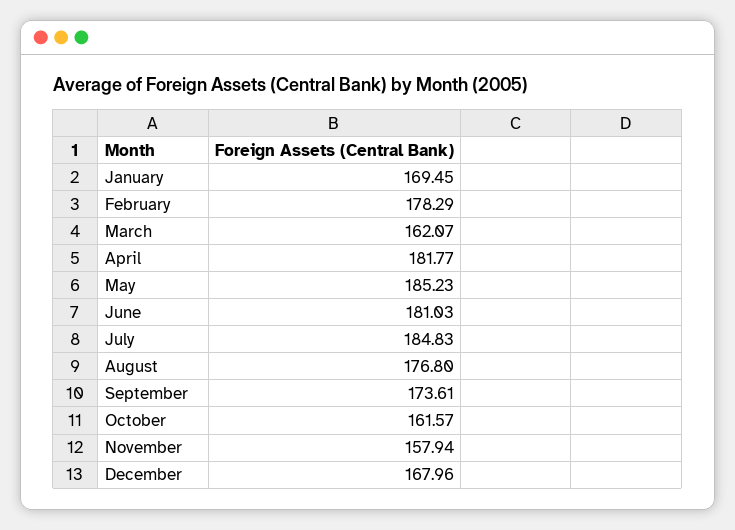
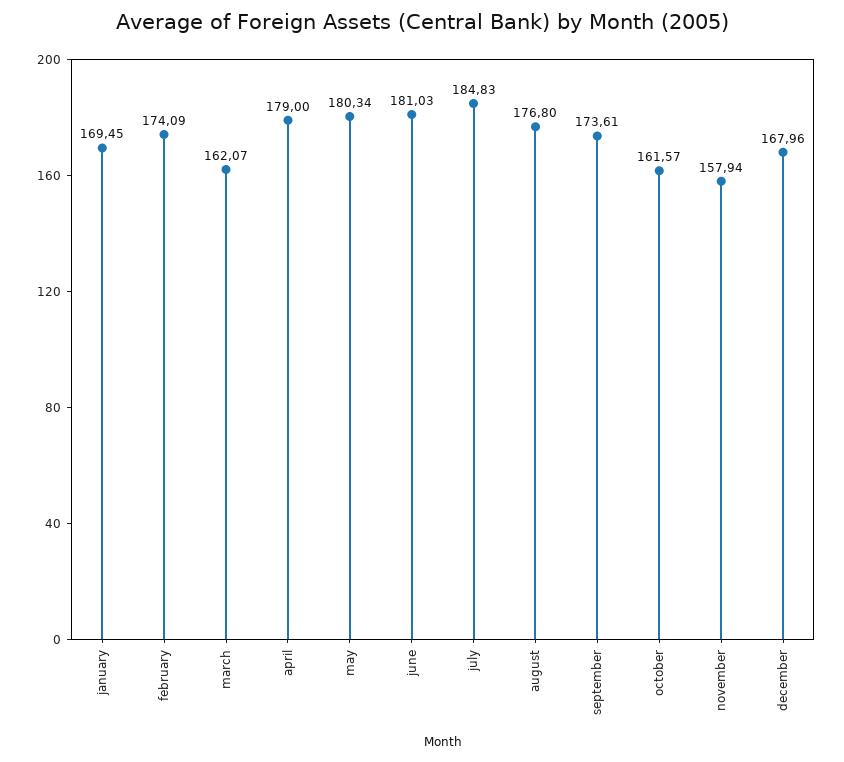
February: 178.29 -> 174.09
April: 181.77 -> 179
May: 185.23 -> 180.34

